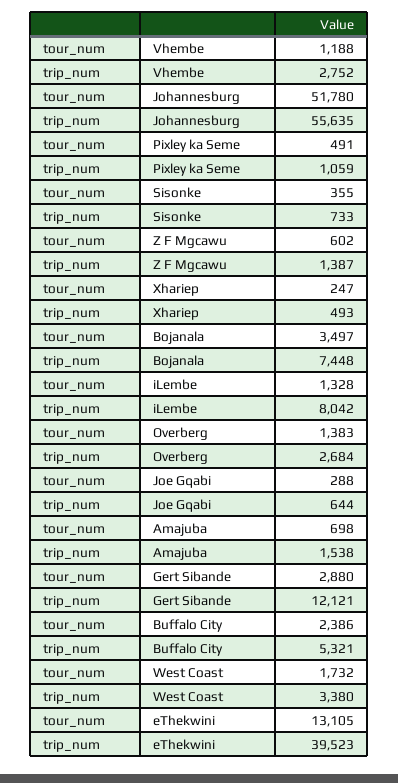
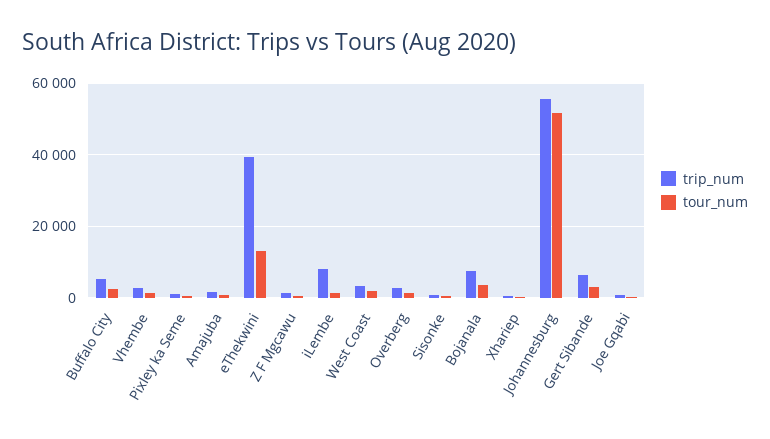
trip_num, Gert Sibande: 12121 -> 6000

